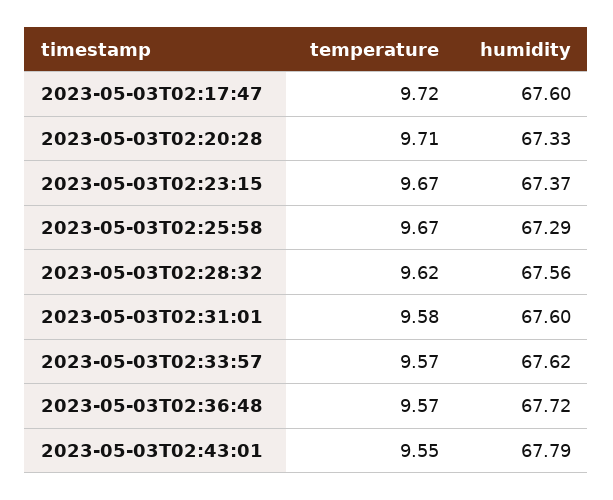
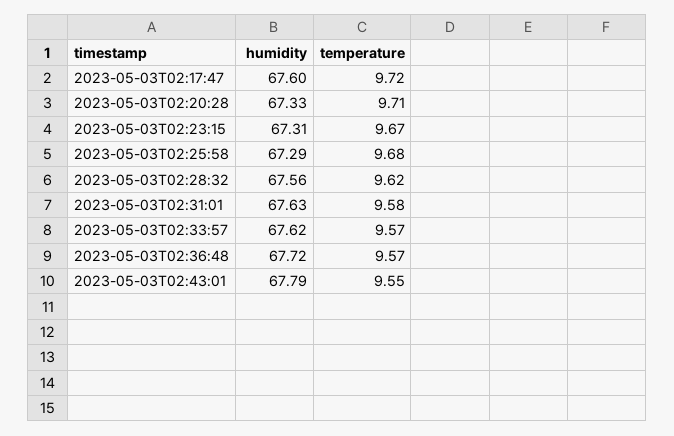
humidity, 2023-05-03T02:23:15: 67.37 -> 67.31
temperature, 2023-05-03T02:25:58: 9.67 -> 9.68
humidity, 2023-05-03T02:31:01: 67.6 -> 67.63

